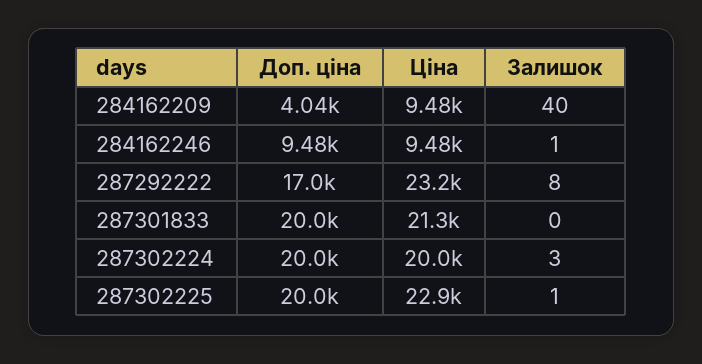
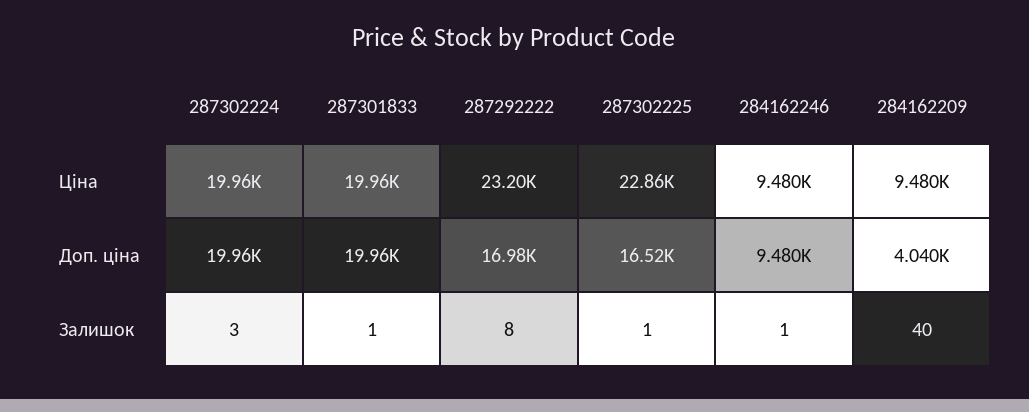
Ціна, 287301833: 21300 -> 19960
Залишок, 287301833: 0 -> 1
Доп. ціна, 287302225: 20000 -> 16520

